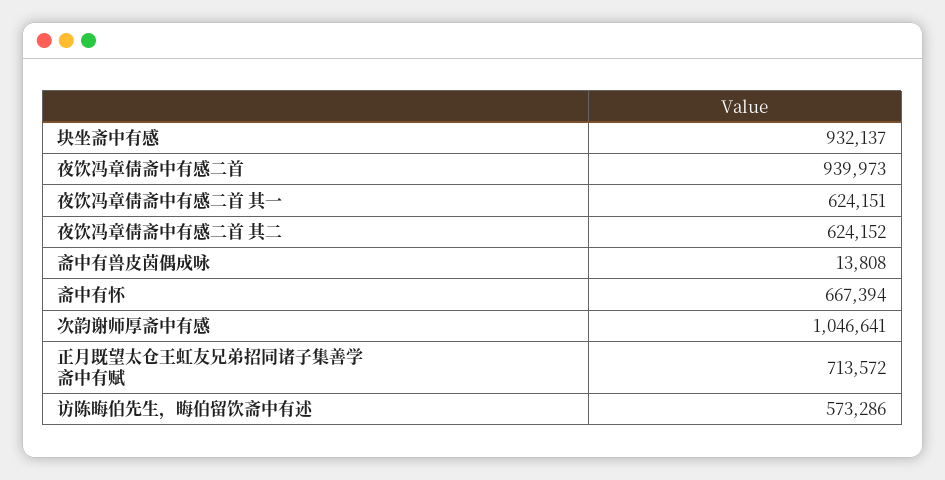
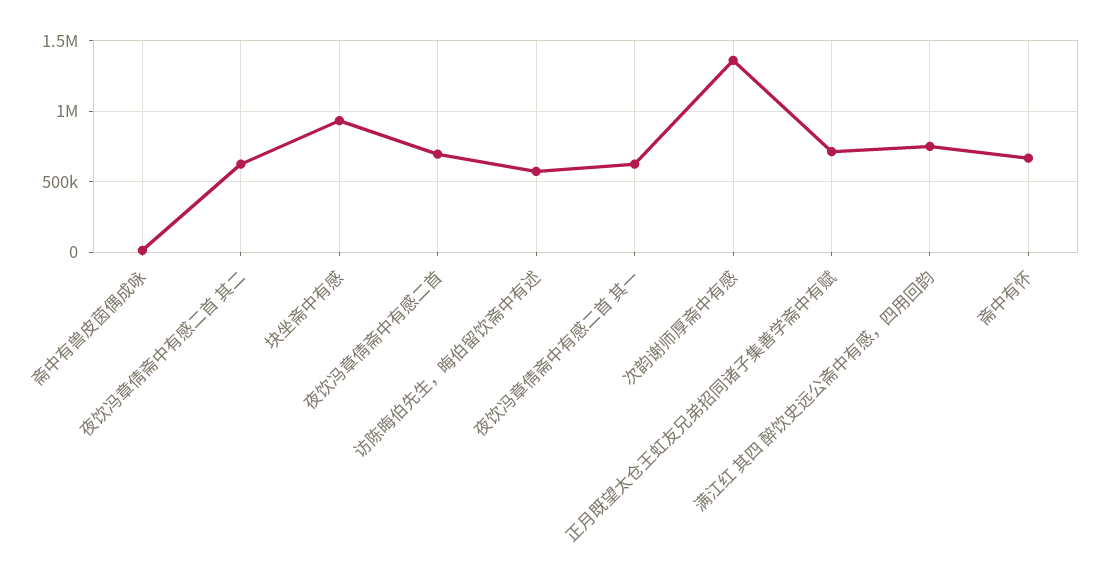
夜饮冯章倩斋中有感二首: 939973 -> 700000
次韵谢师厚斋中有感: 1046641 -> 1350000
满江红 其四 醉饮史远公斋中有感，四用回韵: none -> 750000

